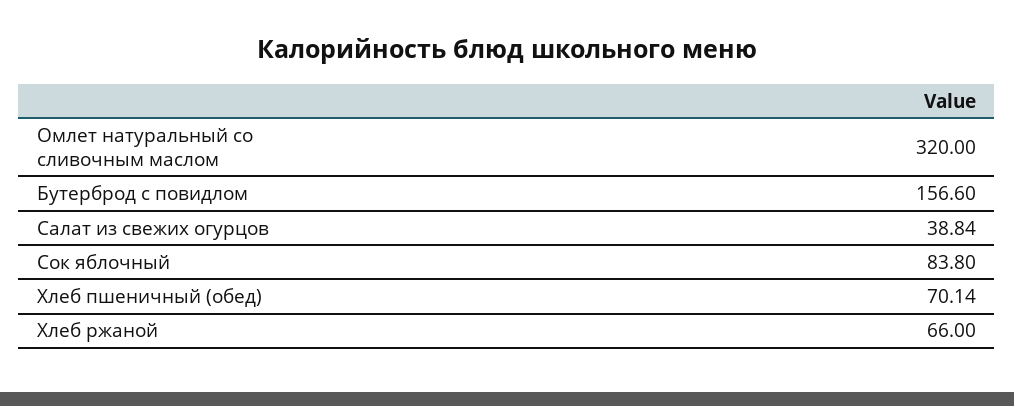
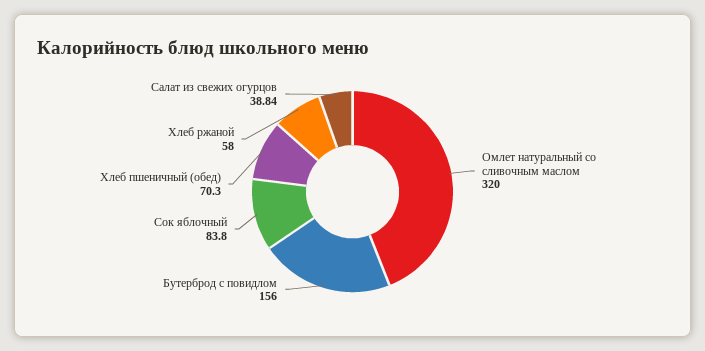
Бутерброд с повидлом: 156.6 -> 156
Хлеб пшеничный (обед): 70.14 -> 70.3
Хлеб ржаной: 66 -> 58

